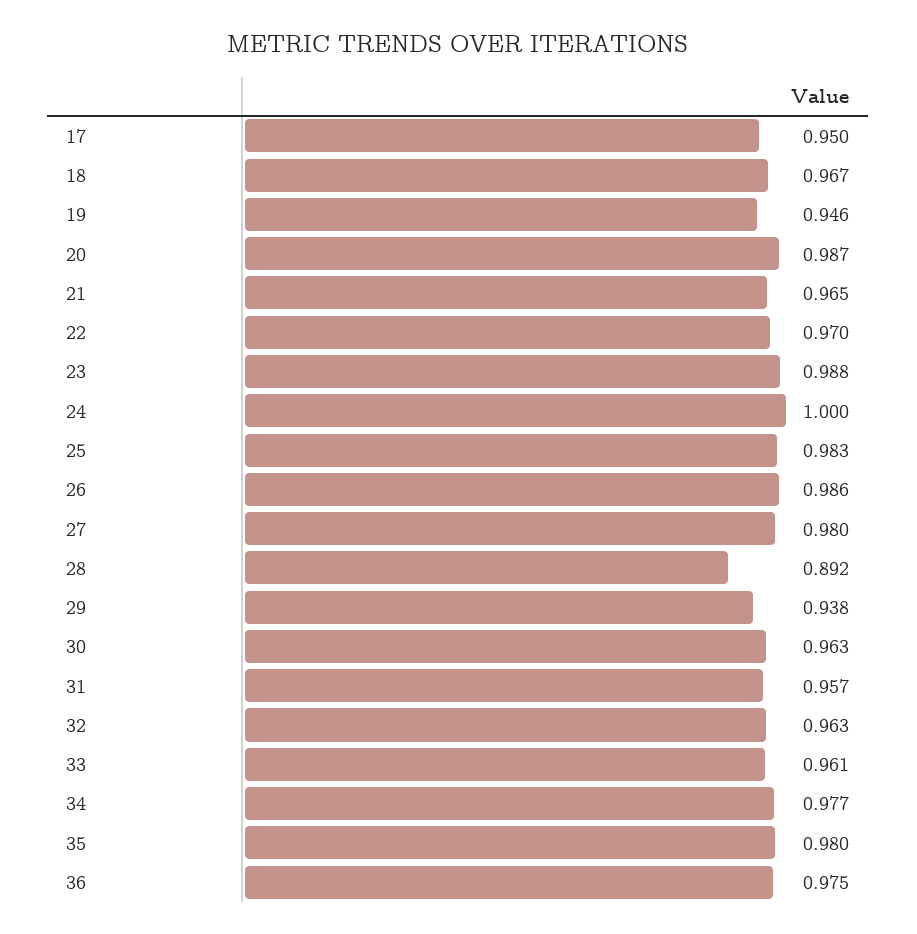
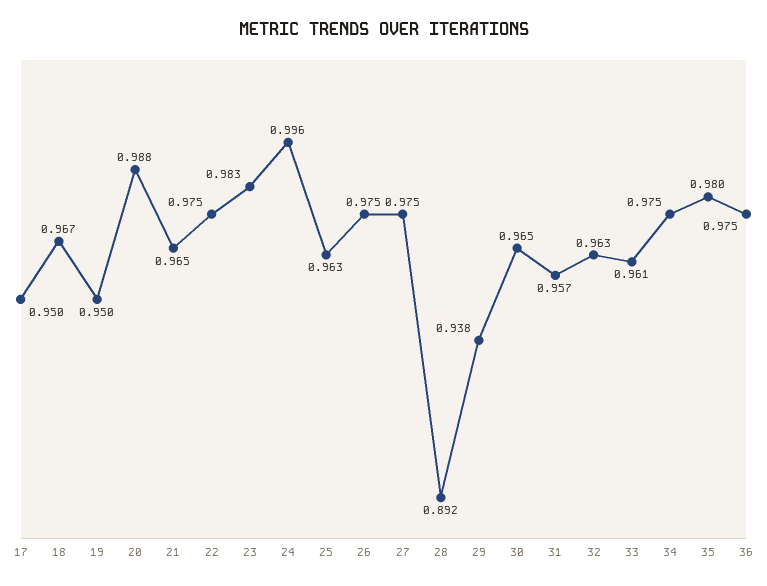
19: 0.946 -> 0.95
20: 0.987 -> 0.988
22: 0.97 -> 0.975
23: 0.988 -> 0.983
24: 1 -> 0.996
25: 0.983 -> 0.963
26: 0.986 -> 0.975
27: 0.98 -> 0.975
30: 0.963 -> 0.965
34: 0.977 -> 0.975

